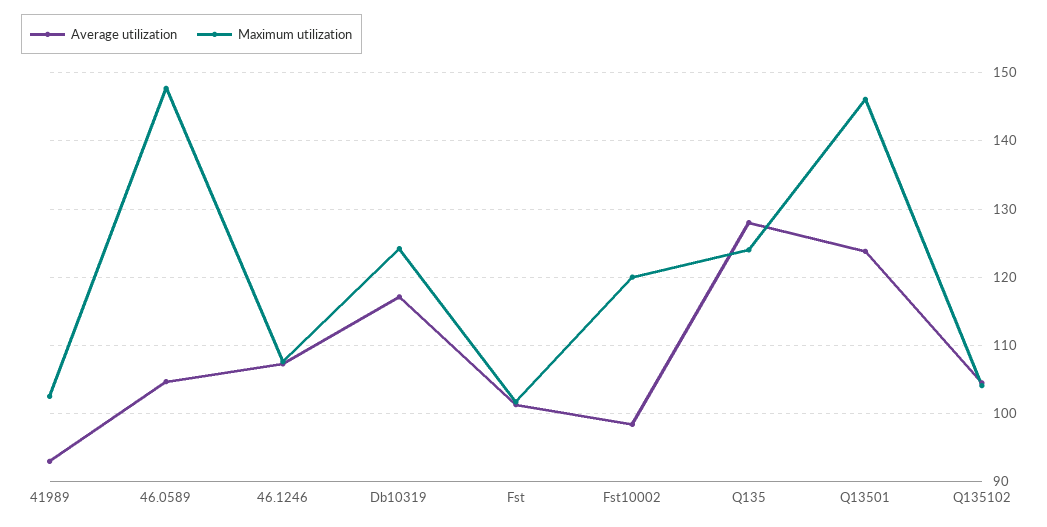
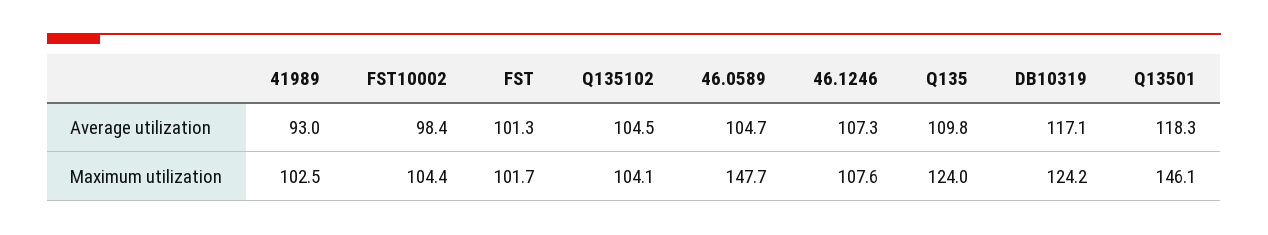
Maximum utilization, Fst10002: 120 -> 104.4
Average utilization, Q135: 128 -> 109.8
Average utilization, Q13501: 124 -> 118.3

